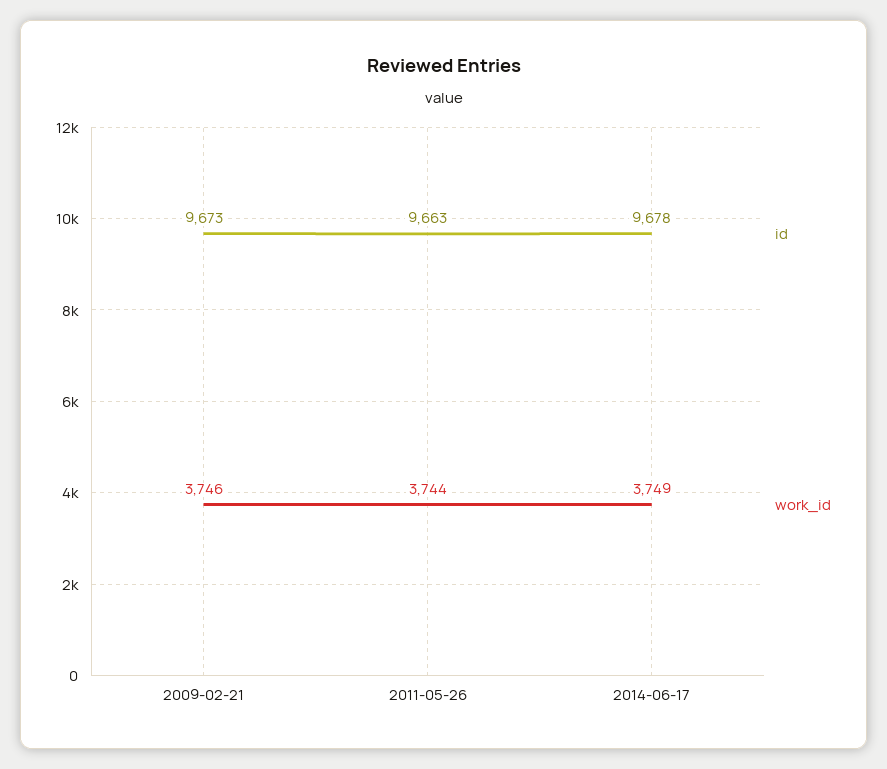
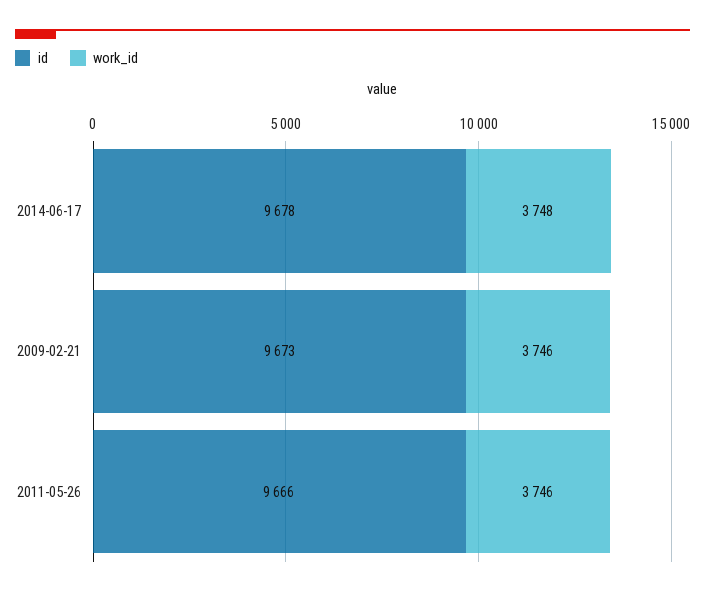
id, 2011-05-26: 9663 -> 9666
work_id, 2011-05-26: 3744 -> 3746
work_id, 2014-06-17: 3749 -> 3748

